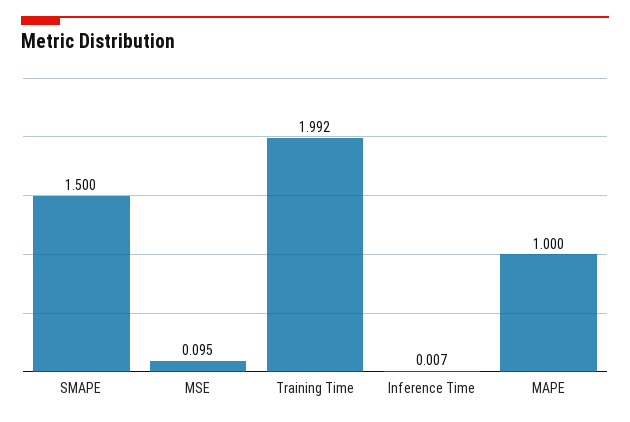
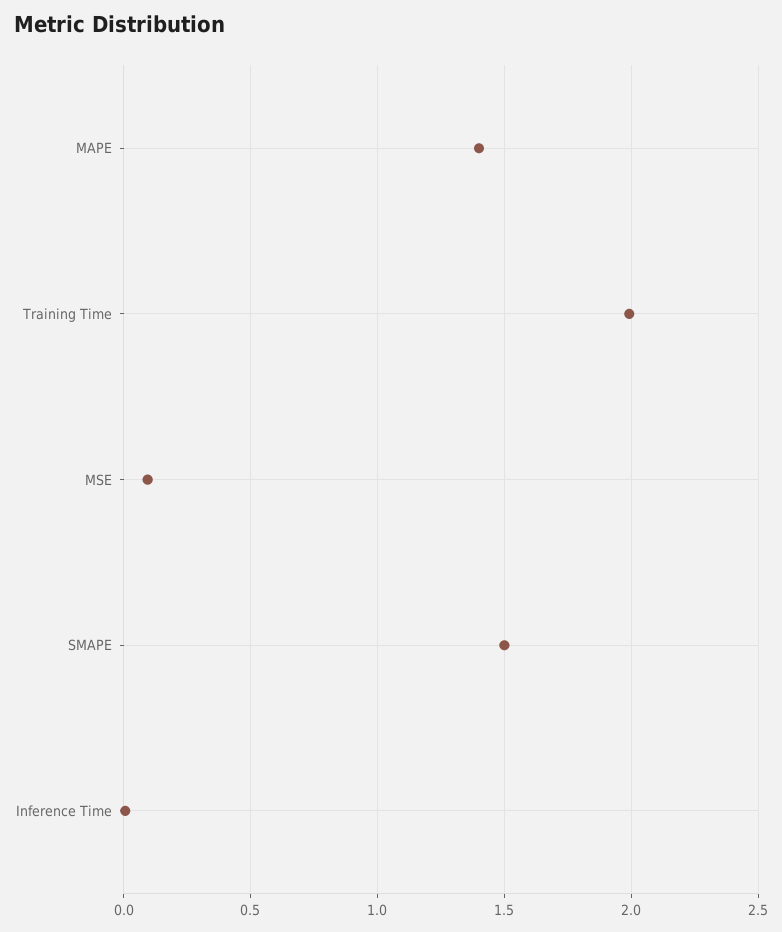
MAPE: 1 -> 1.4

